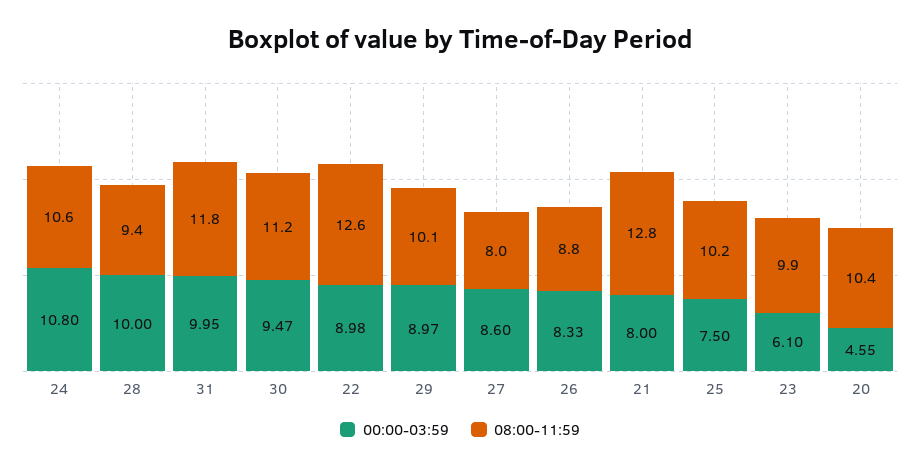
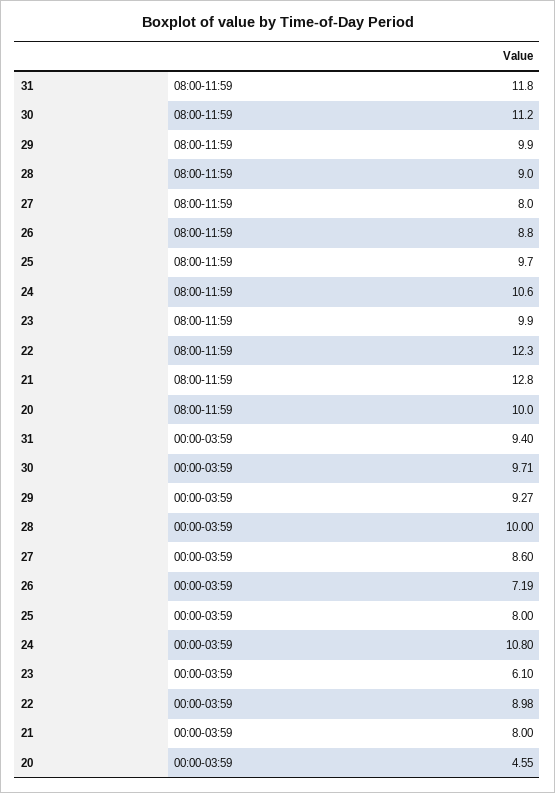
08:00-11:59, 28: 9.4 -> 9
00:00-03:59, 31: 9.95 -> 9.4
00:00-03:59, 30: 9.47 -> 9.71
08:00-11:59, 22: 12.6 -> 12.3
00:00-03:59, 29: 8.97 -> 9.27
08:00-11:59, 29: 10.1 -> 9.9
00:00-03:59, 26: 8.33 -> 7.19
00:00-03:59, 25: 7.5 -> 8
08:00-11:59, 25: 10.2 -> 9.7
08:00-11:59, 20: 10.4 -> 10

